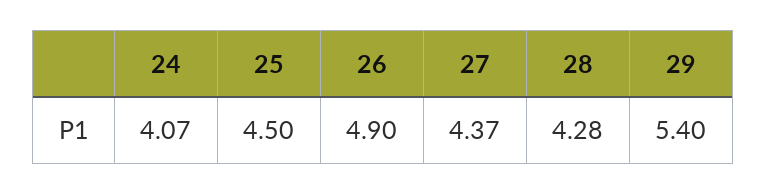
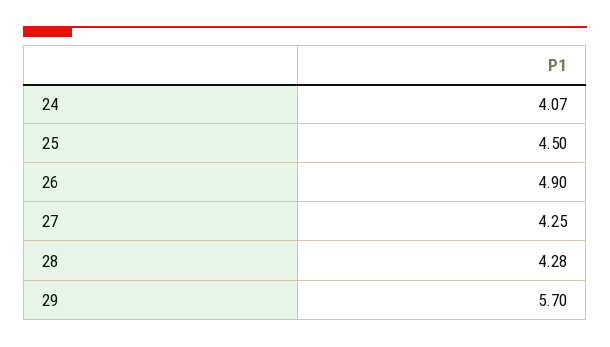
27: 4.37 -> 4.25
29: 5.4 -> 5.7

